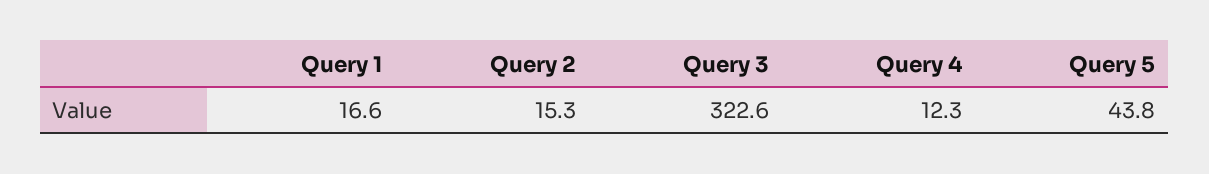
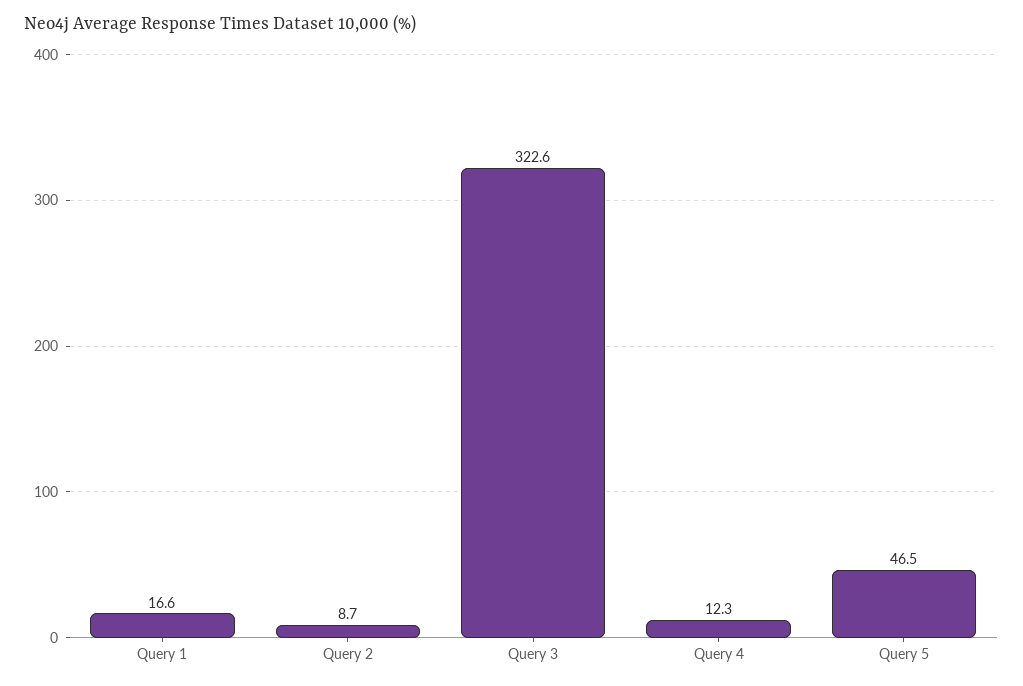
Query 2: 15.3 -> 8.7
Query 5: 43.8 -> 46.5

